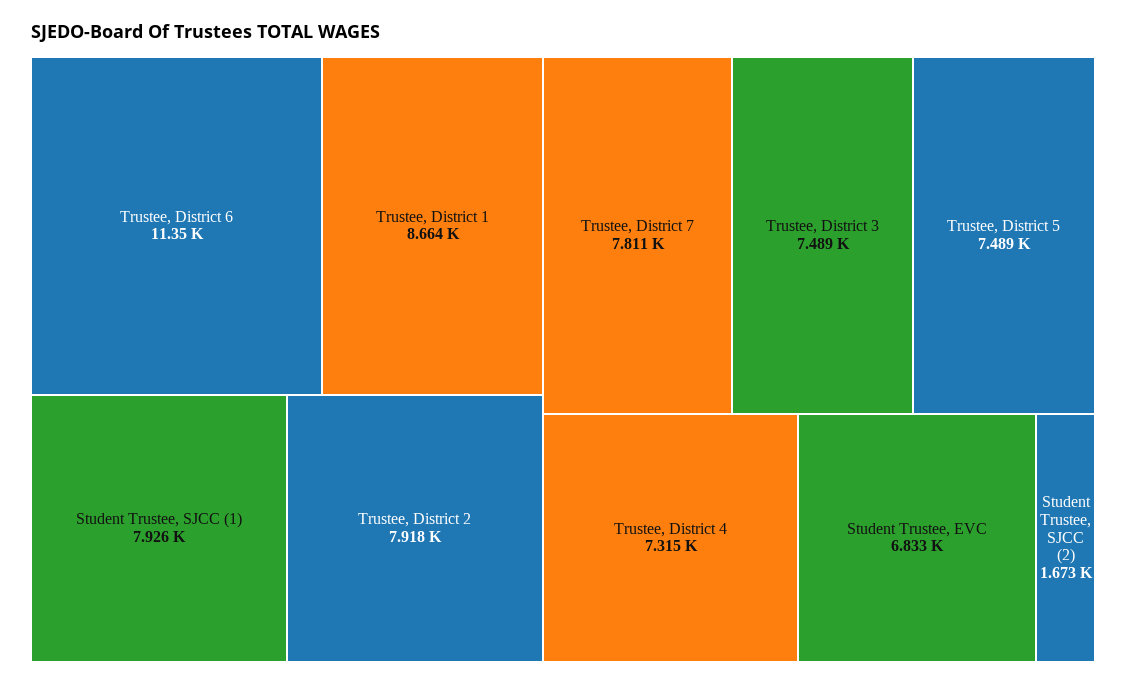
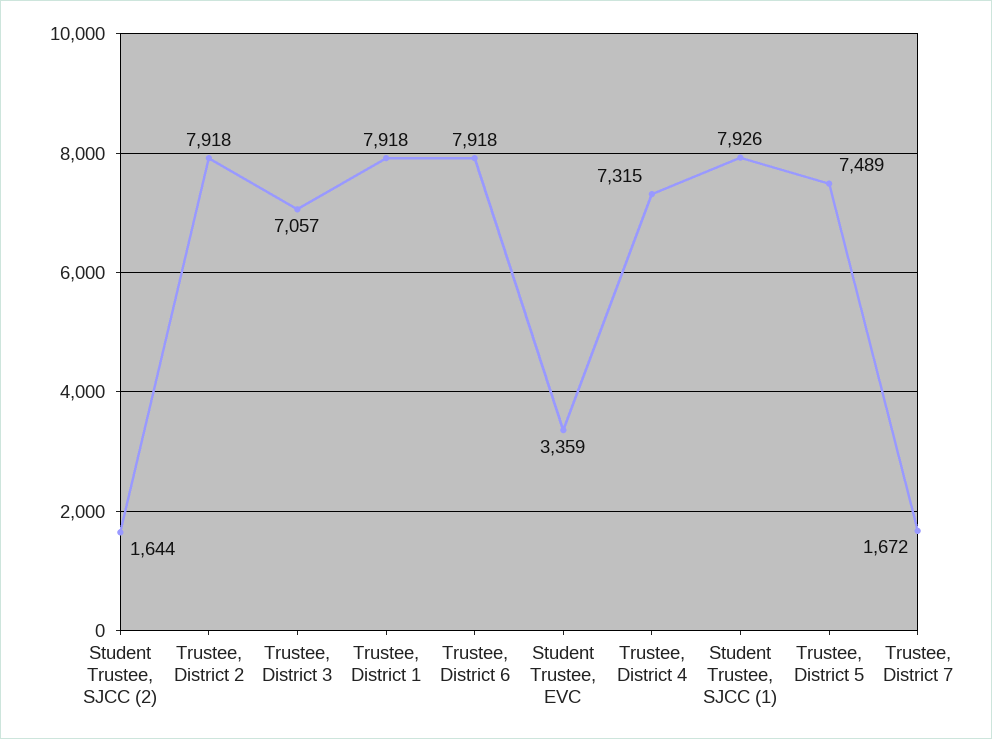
Trustee, District 6: 11350 -> 7918
Trustee, District 1: 8664 -> 7918
Trustee, District 7: 7811 -> 1672
Trustee, District 3: 7489 -> 7057
Student Trustee, EVC: 6833 -> 3359
Student Trustee, SJCC (2): 1673 -> 1644

